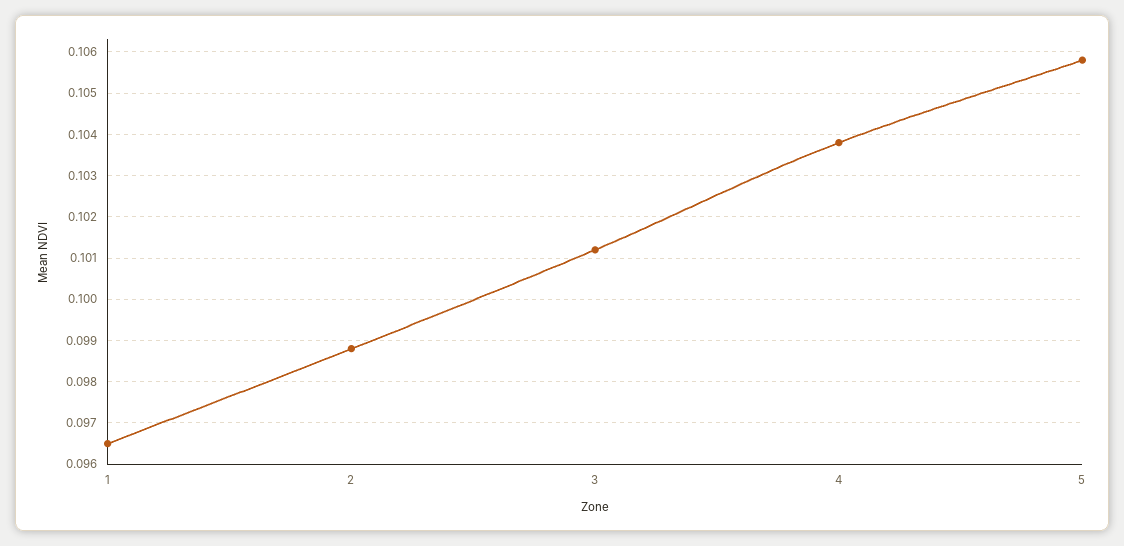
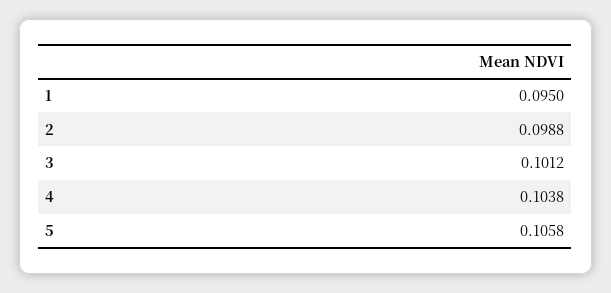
1: 0.0965 -> 0.095

